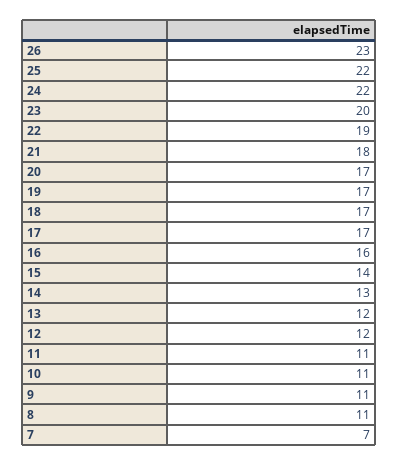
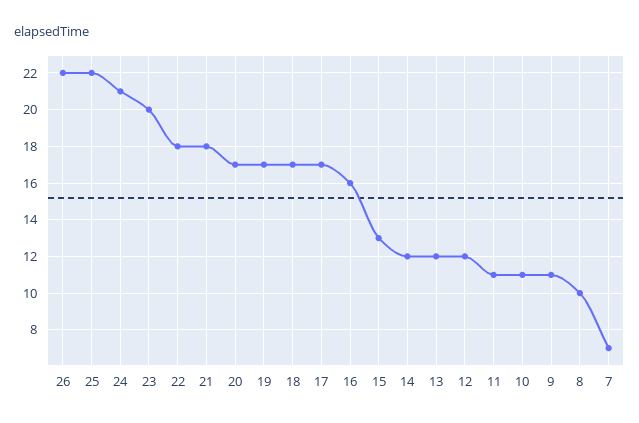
26: 23 -> 22
24: 22 -> 21
22: 19 -> 18
15: 14 -> 13
14: 13 -> 12
8: 11 -> 10

